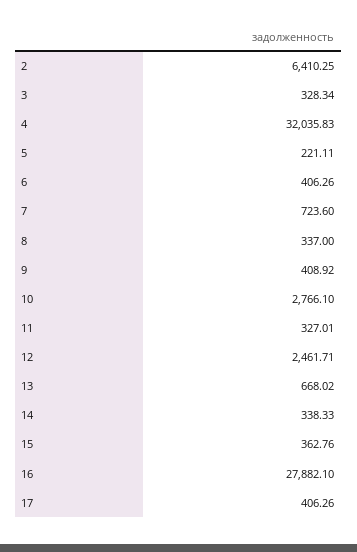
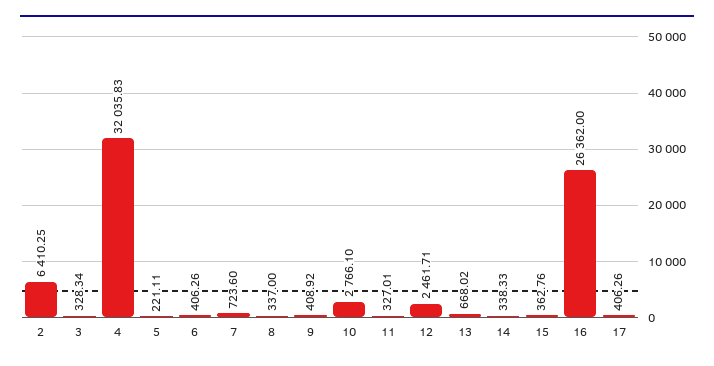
16: 27882.1 -> 26362

